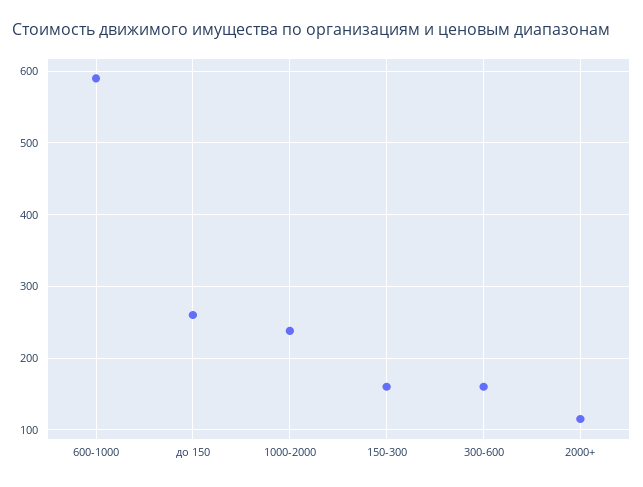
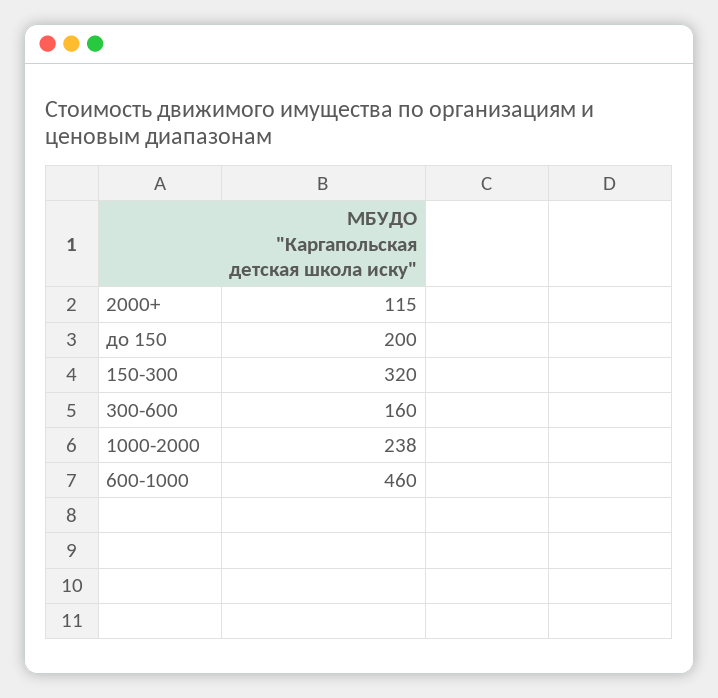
600-1000: 590 -> 460
до 150: 260 -> 200
150-300: 160 -> 320

